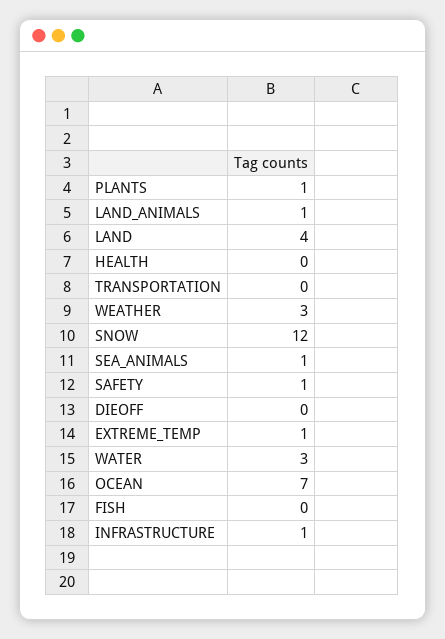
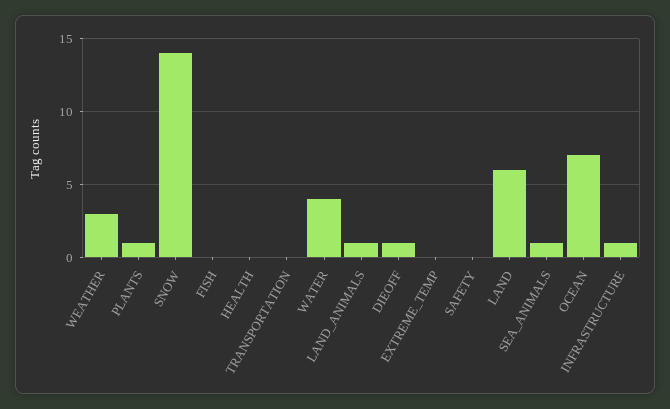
LAND: 4 -> 6
SNOW: 12 -> 14
SAFETY: 1 -> 0
DIEOFF: 0 -> 1
EXTREME_TEMP: 1 -> 0
WATER: 3 -> 4

